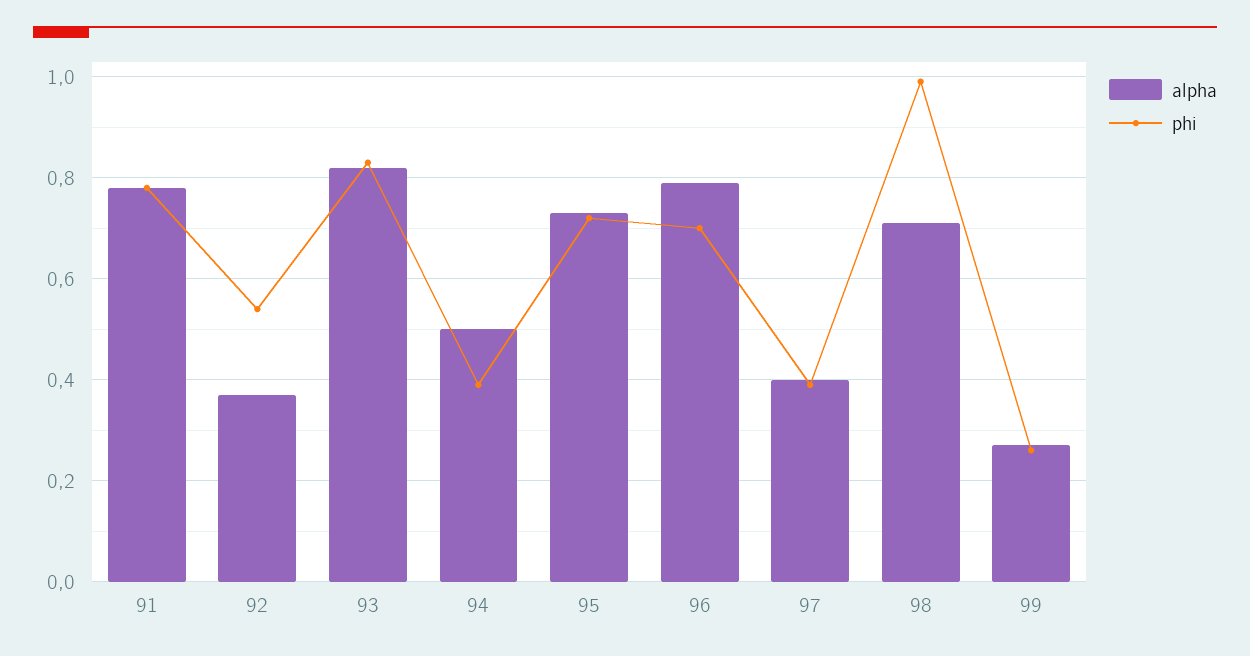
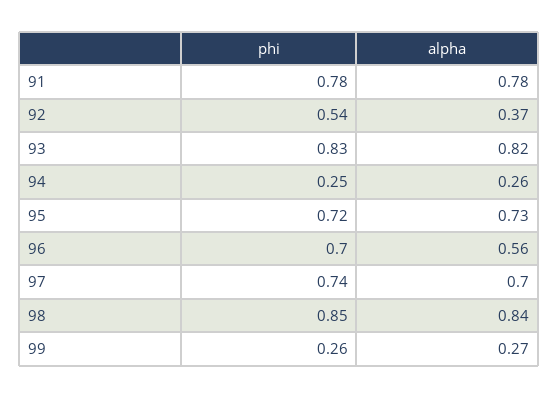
alpha, 94: 0.5 -> 0.26
phi, 94: 0.4 -> 0.25
alpha, 96: 0.8 -> 0.56
alpha, 97: 0.4 -> 0.7
phi, 97: 0.4 -> 0.74
alpha, 98: 0.7 -> 0.84
phi, 98: 1 -> 0.85

